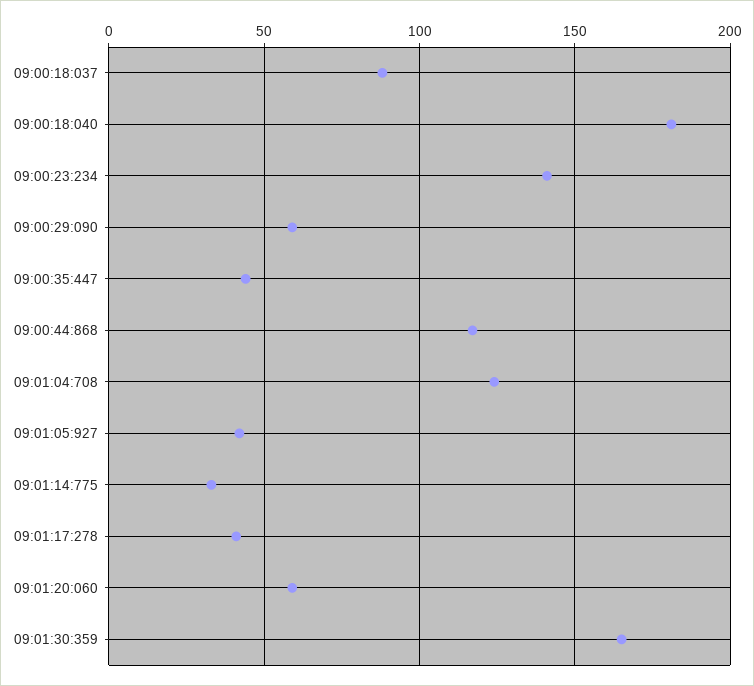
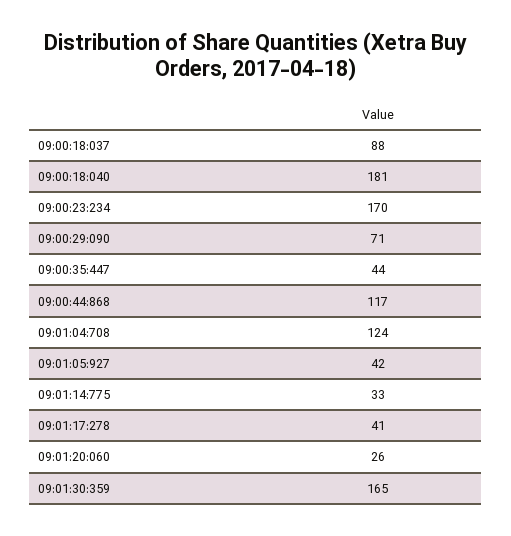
09:00:23:234: 140 -> 170
09:00:29:090: 60 -> 71
09:01:20:060: 60 -> 26

